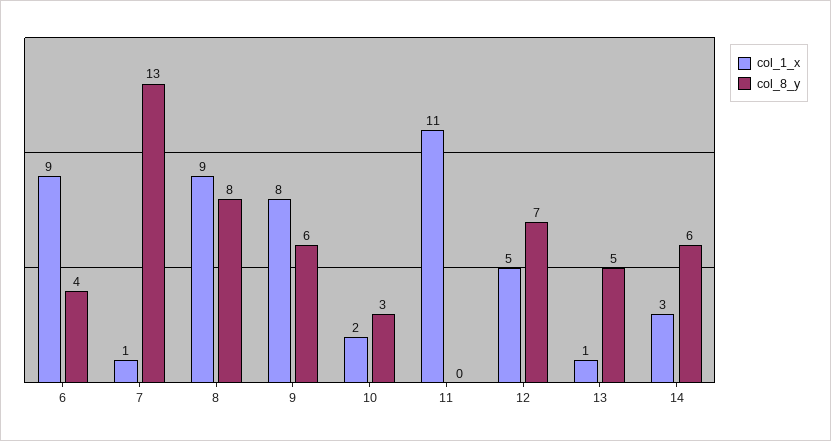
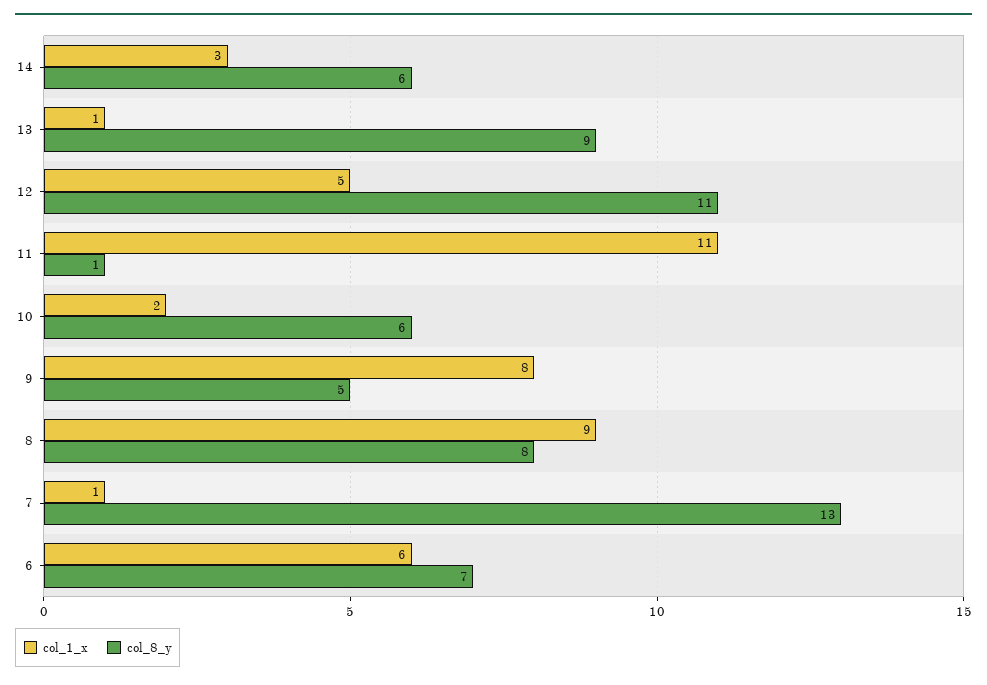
col_1_x, 6: 9 -> 6
col_8_y, 6: 4 -> 7
col_8_y, 9: 6 -> 5
col_8_y, 10: 3 -> 6
col_8_y, 11: 0 -> 1
col_8_y, 12: 7 -> 11
col_8_y, 13: 5 -> 9

